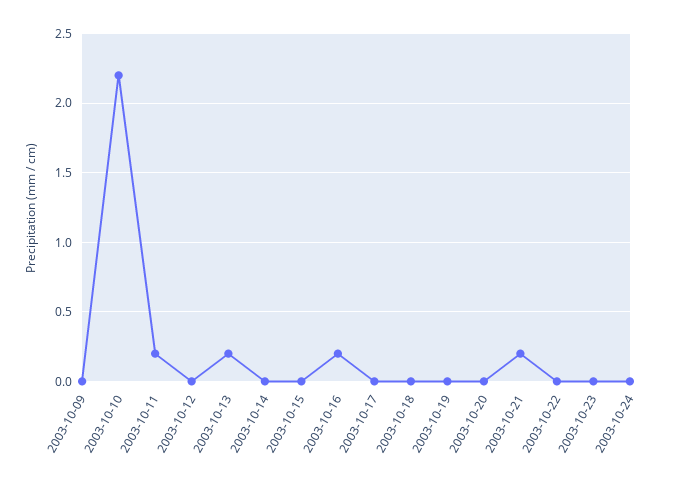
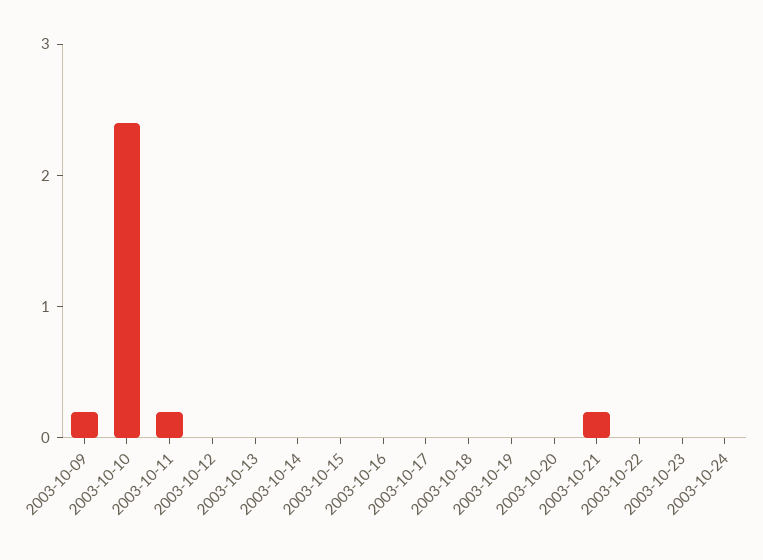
2003-10-09: 0 -> 0.2
2003-10-10: 2.2 -> 2.4
2003-10-13: 0.2 -> 0
2003-10-16: 0.2 -> 0

